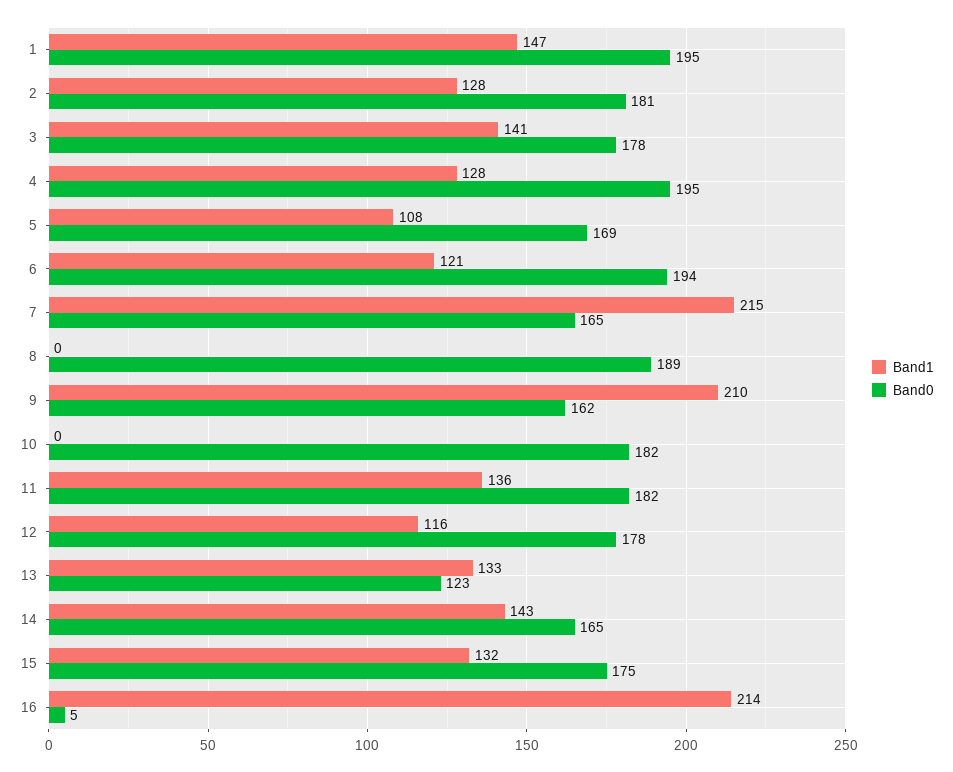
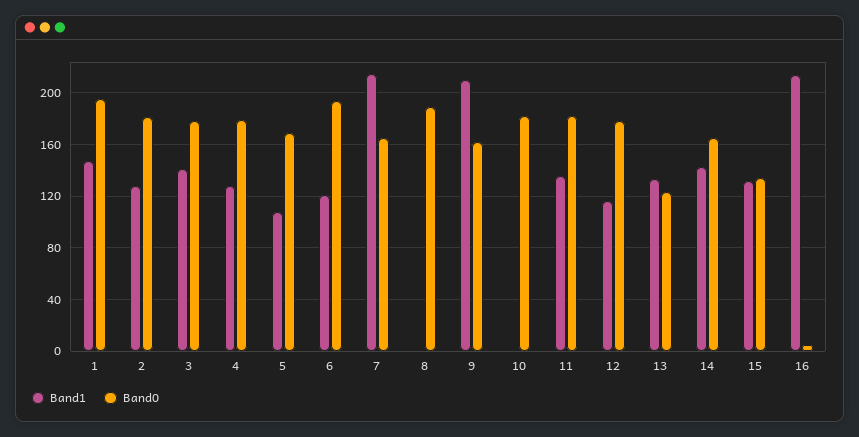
Band0, 4: 195 -> 180
Band0, 15: 175 -> 135

